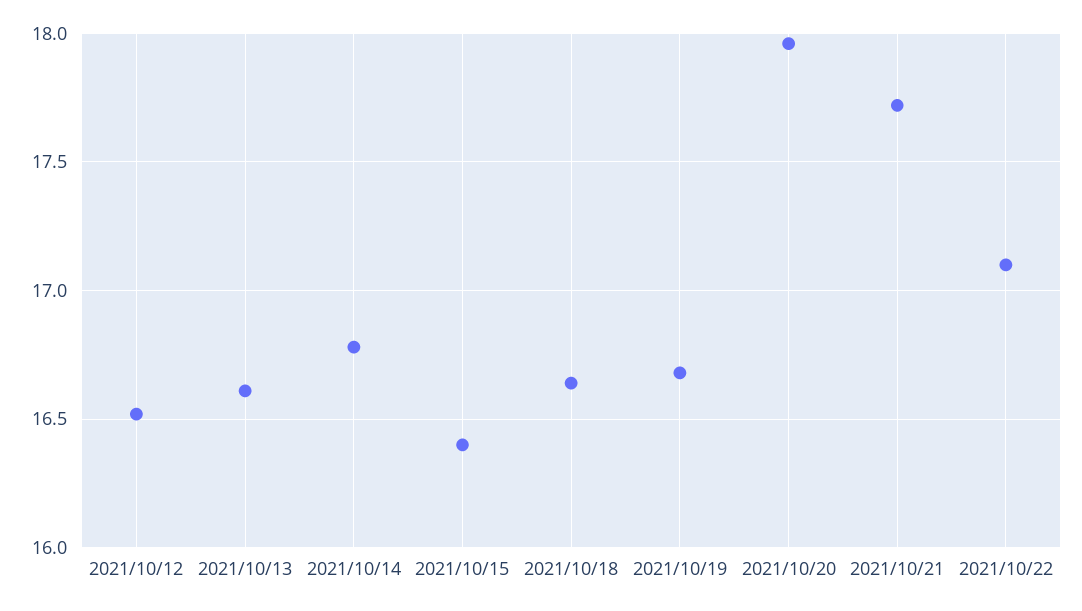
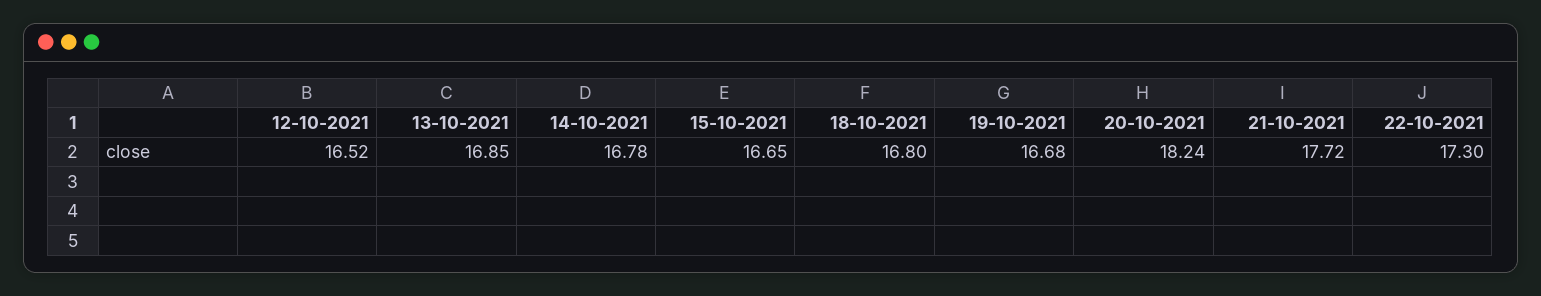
2021/10/13: 16.6 -> 16.85
2021/10/15: 16.4 -> 16.65
2021/10/18: 16.65 -> 16.8
2021/10/20: 17.95 -> 18.24
2021/10/22: 17.1 -> 17.3

